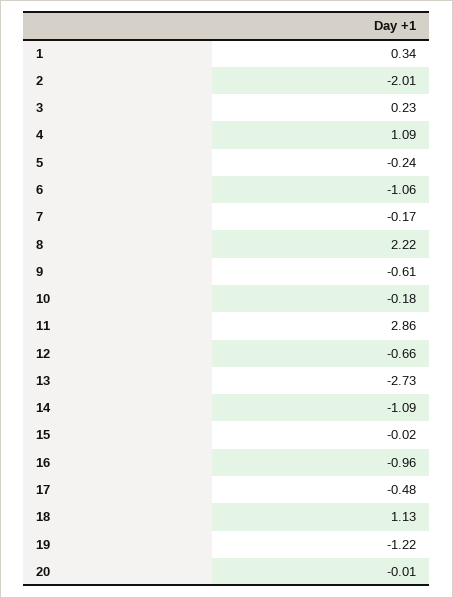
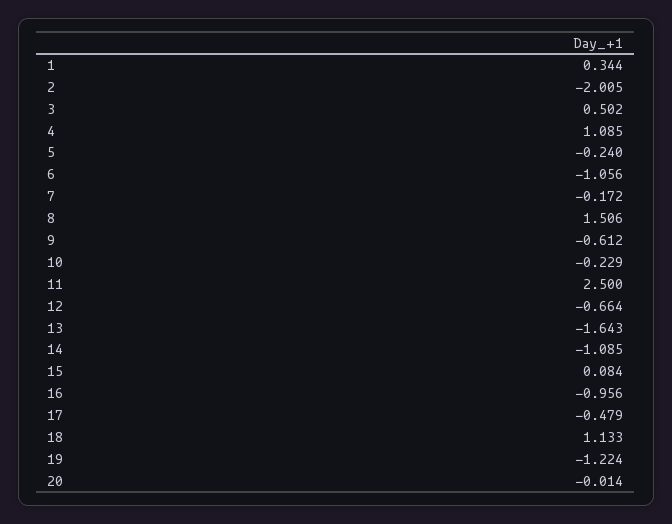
3: 0.23 -> 0.502
8: 2.22 -> 1.506
10: -0.18 -> -0.229
11: 2.86 -> 2.5
13: -2.73 -> -1.643
15: -0.02 -> 0.084

